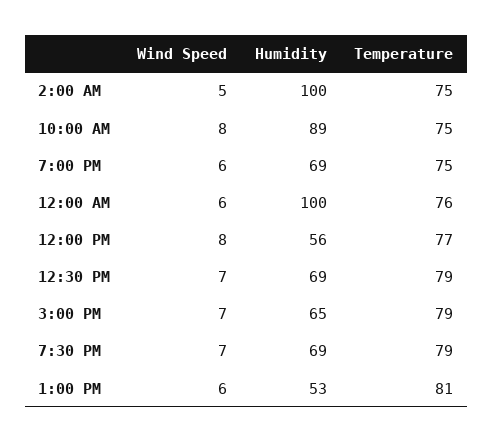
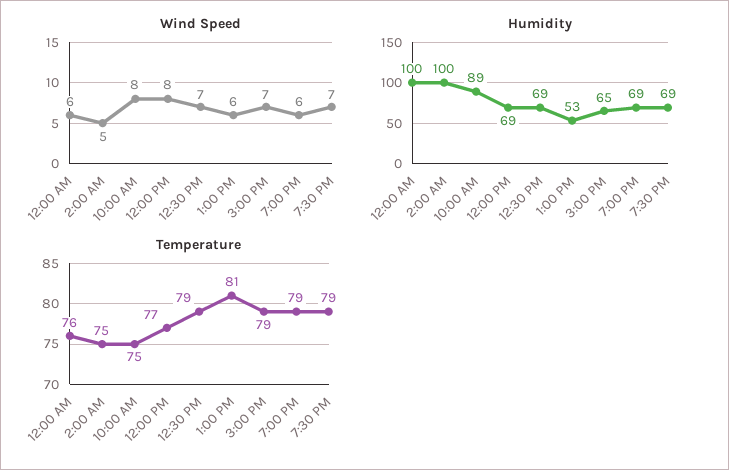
Temperature, 7:00 PM: 75 -> 79
Humidity, 12:00 PM: 56 -> 69

